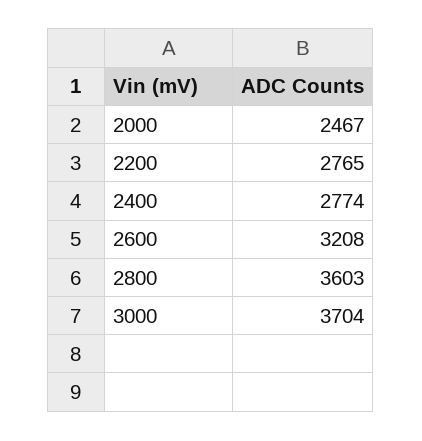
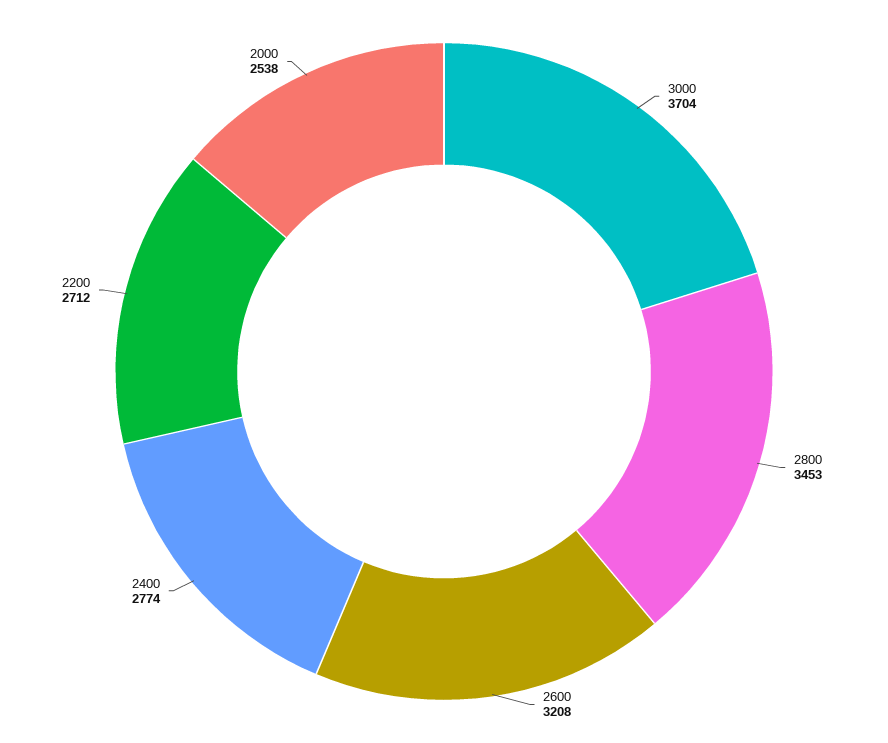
2000: 2467 -> 2538
2200: 2765 -> 2712
2800: 3603 -> 3453

